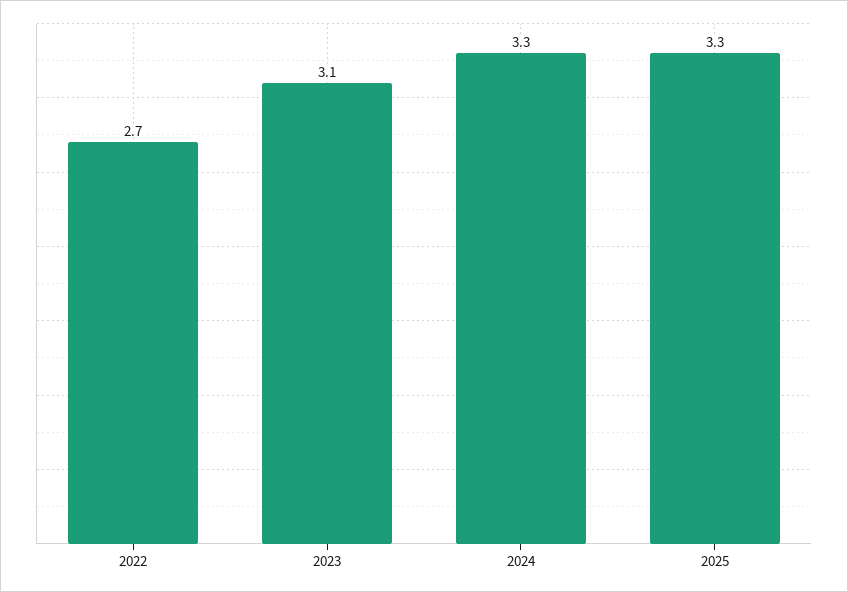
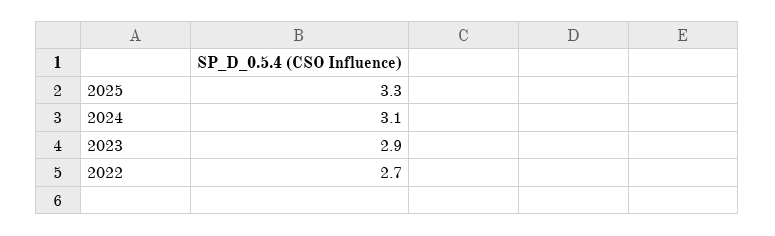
2023: 3.1 -> 2.9
2024: 3.3 -> 3.1

